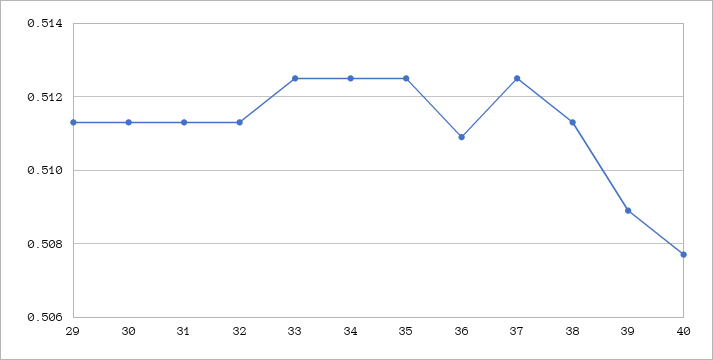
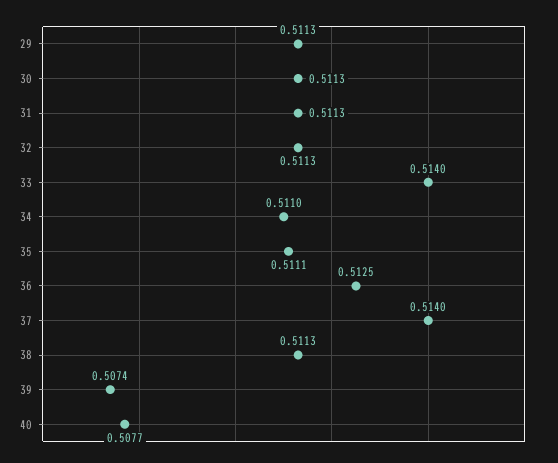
33: 0.5125 -> 0.514
34: 0.5125 -> 0.511
35: 0.5125 -> 0.5111
36: 0.511 -> 0.5125
37: 0.5125 -> 0.514
39: 0.509 -> 0.5074

